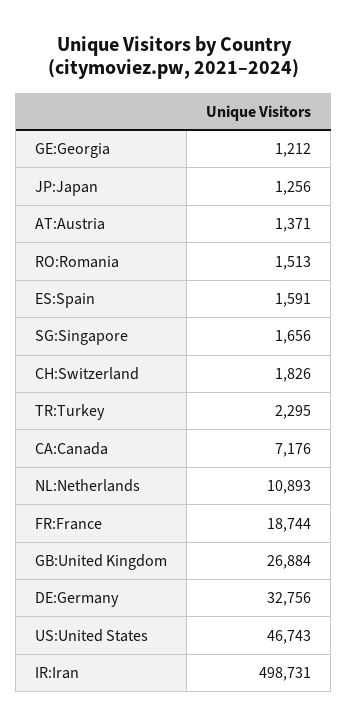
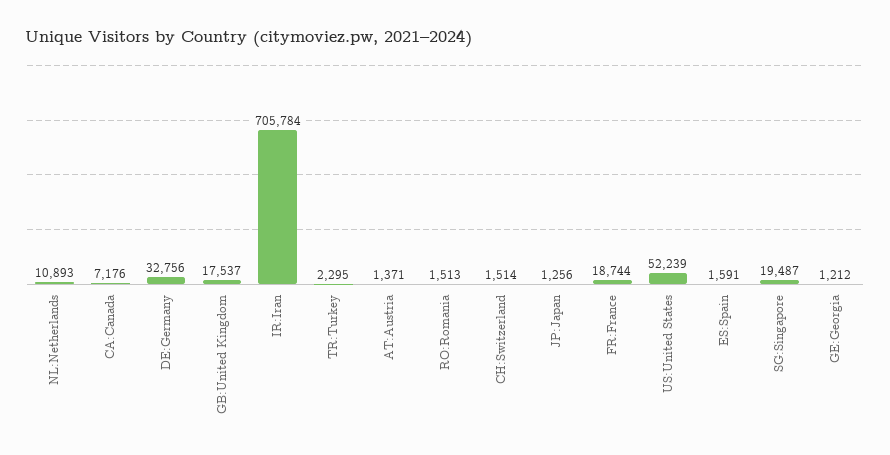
SG:Singapore: 1656 -> 19487
CH:Switzerland: 1826 -> 1514
GB:United Kingdom: 26884 -> 17537
US:United States: 46743 -> 52239
IR:Iran: 498731 -> 705784

